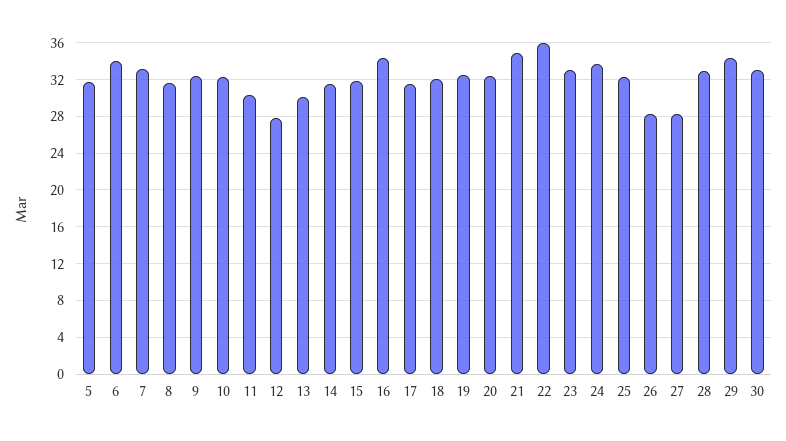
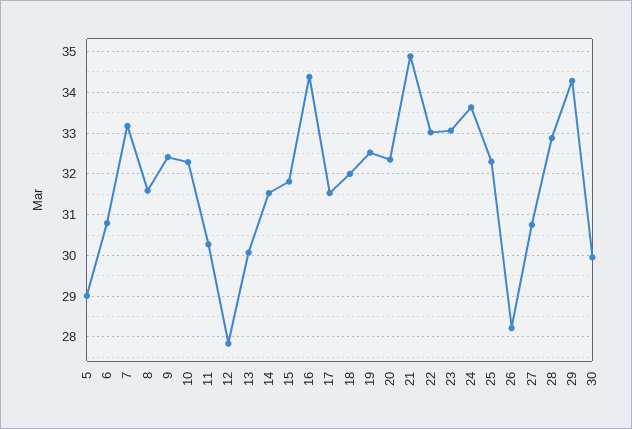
5: 32 -> 29
6: 34 -> 30.8
22: 36 -> 33
27: 28 -> 30.8
30: 33 -> 30

